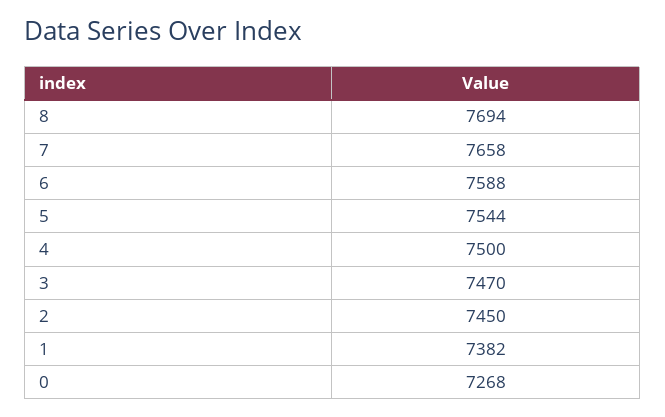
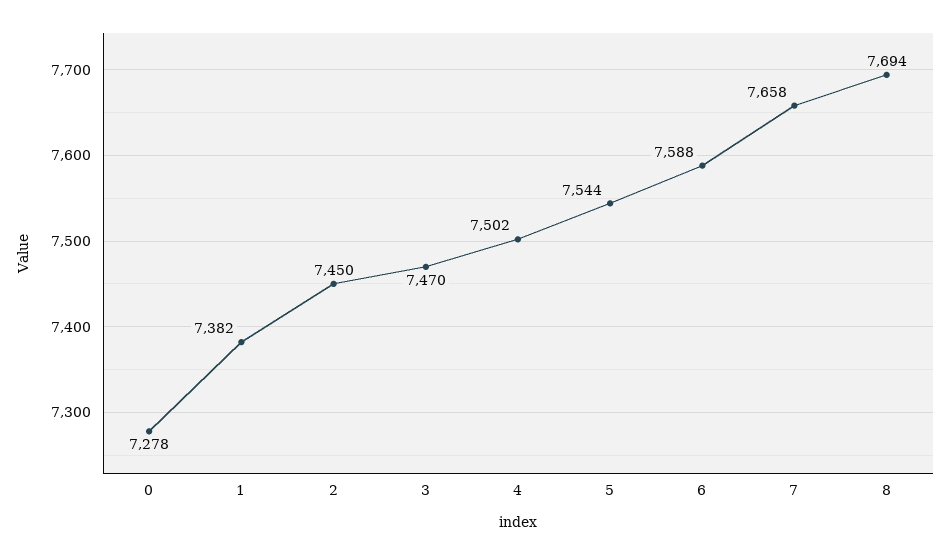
4: 7500 -> 7502
0: 7268 -> 7278

